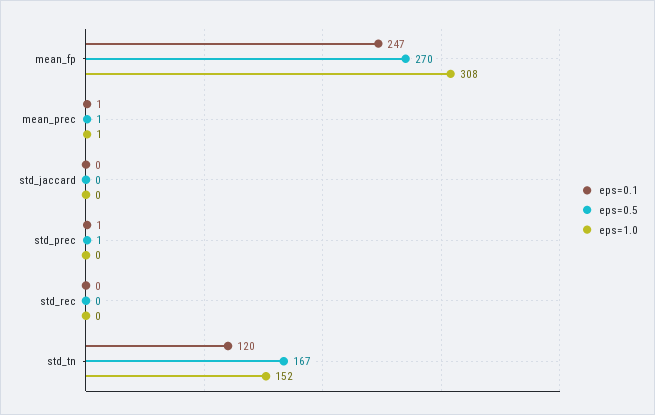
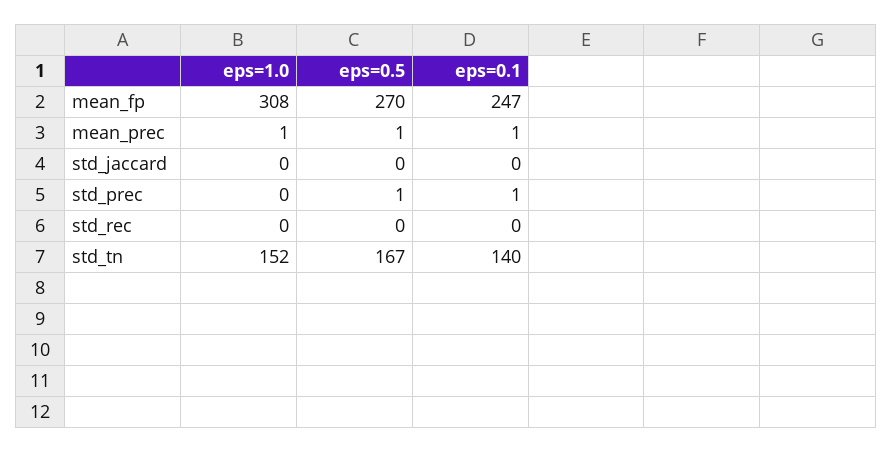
eps=0.1, std_tn: 120 -> 140

